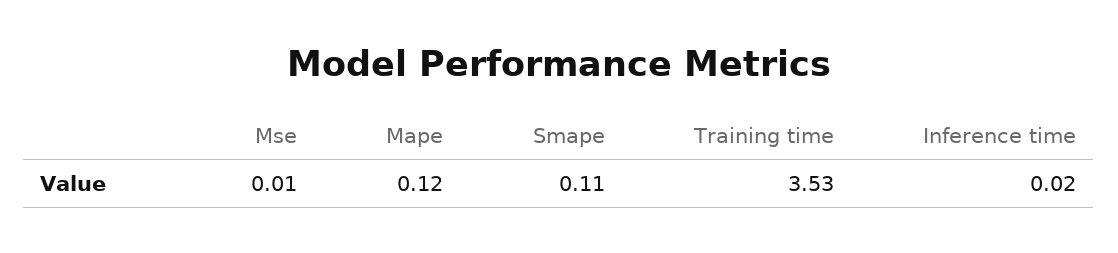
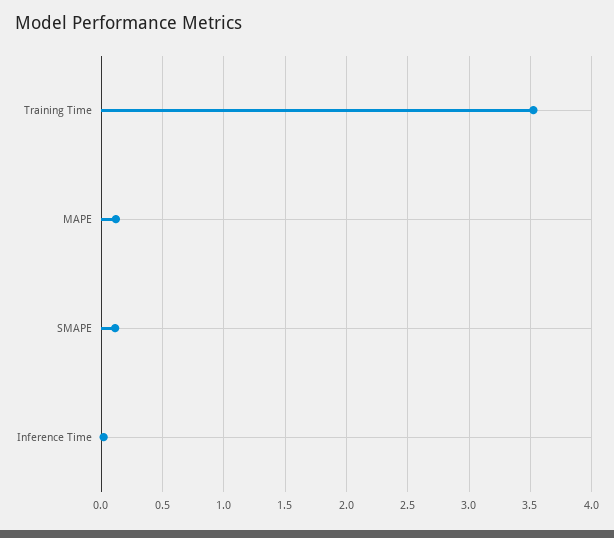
Mse: 0.01 -> none

